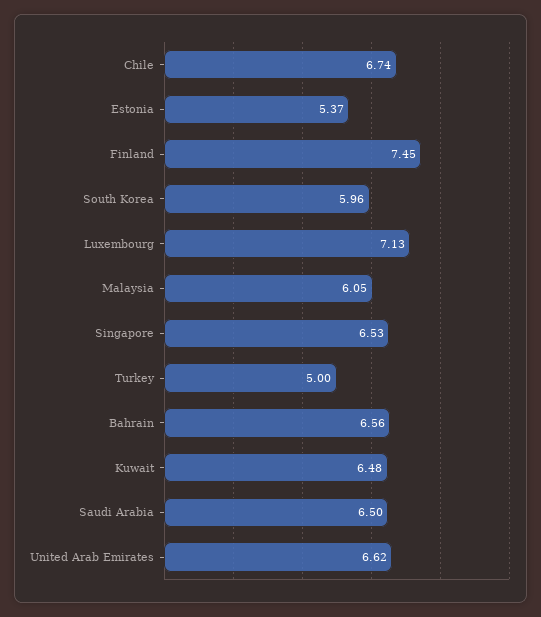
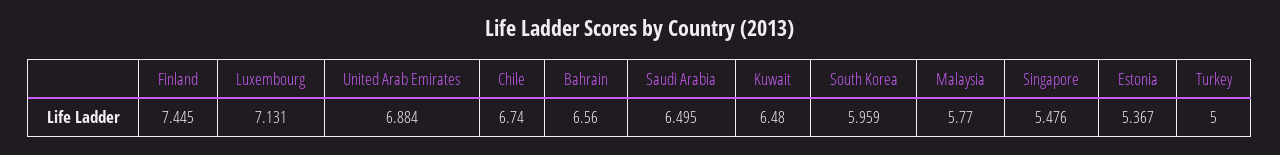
Malaysia: 6.05 -> 5.77
Singapore: 6.53 -> 5.476
United Arab Emirates: 6.62 -> 6.884

